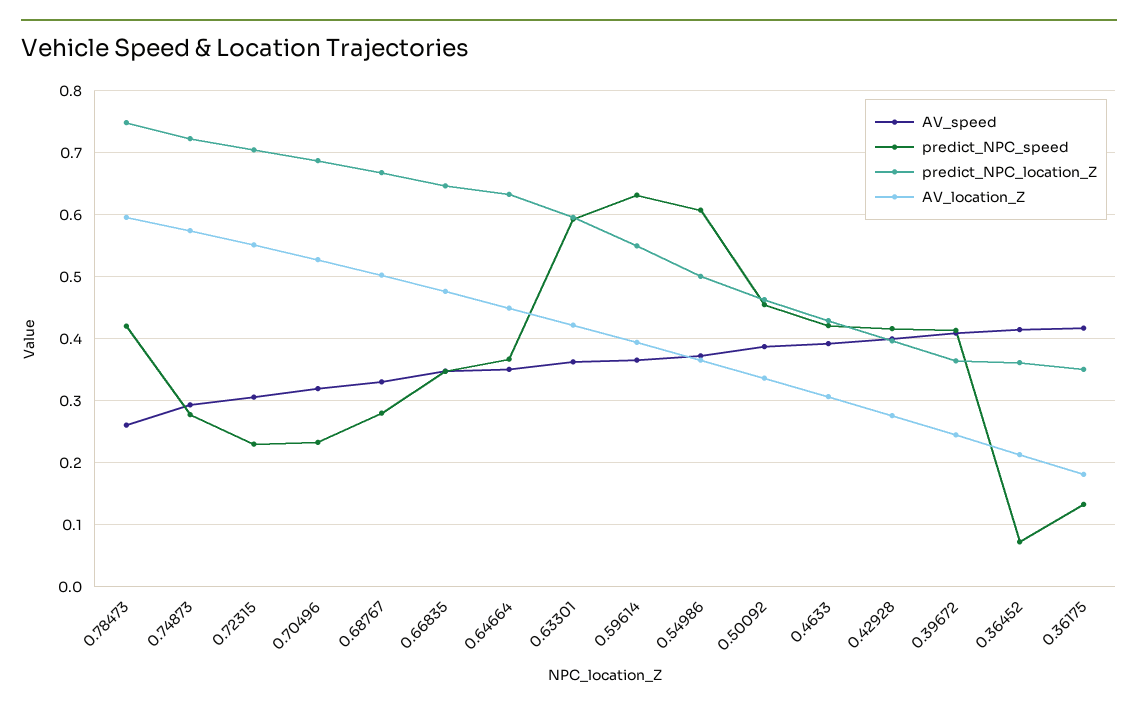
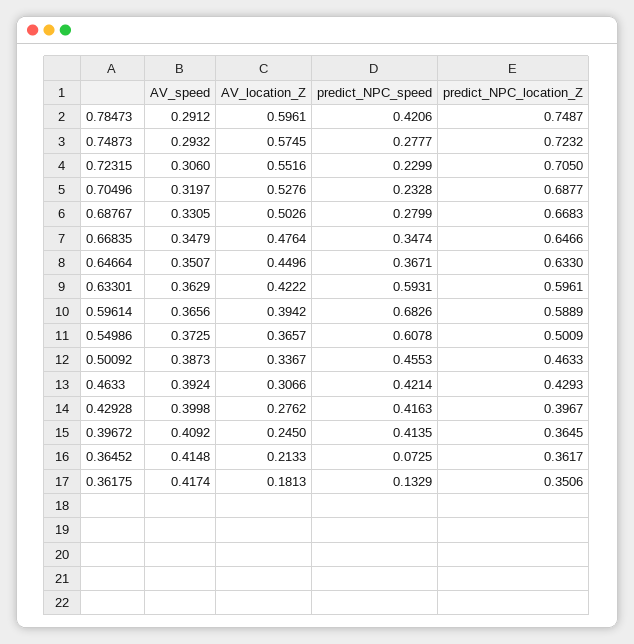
AV_speed, 0.78473: 0.26 -> 0.2912
predict_NPC_speed, 0.59614: 0.63 -> 0.6826
predict_NPC_location_Z, 0.59614: 0.55 -> 0.5889

